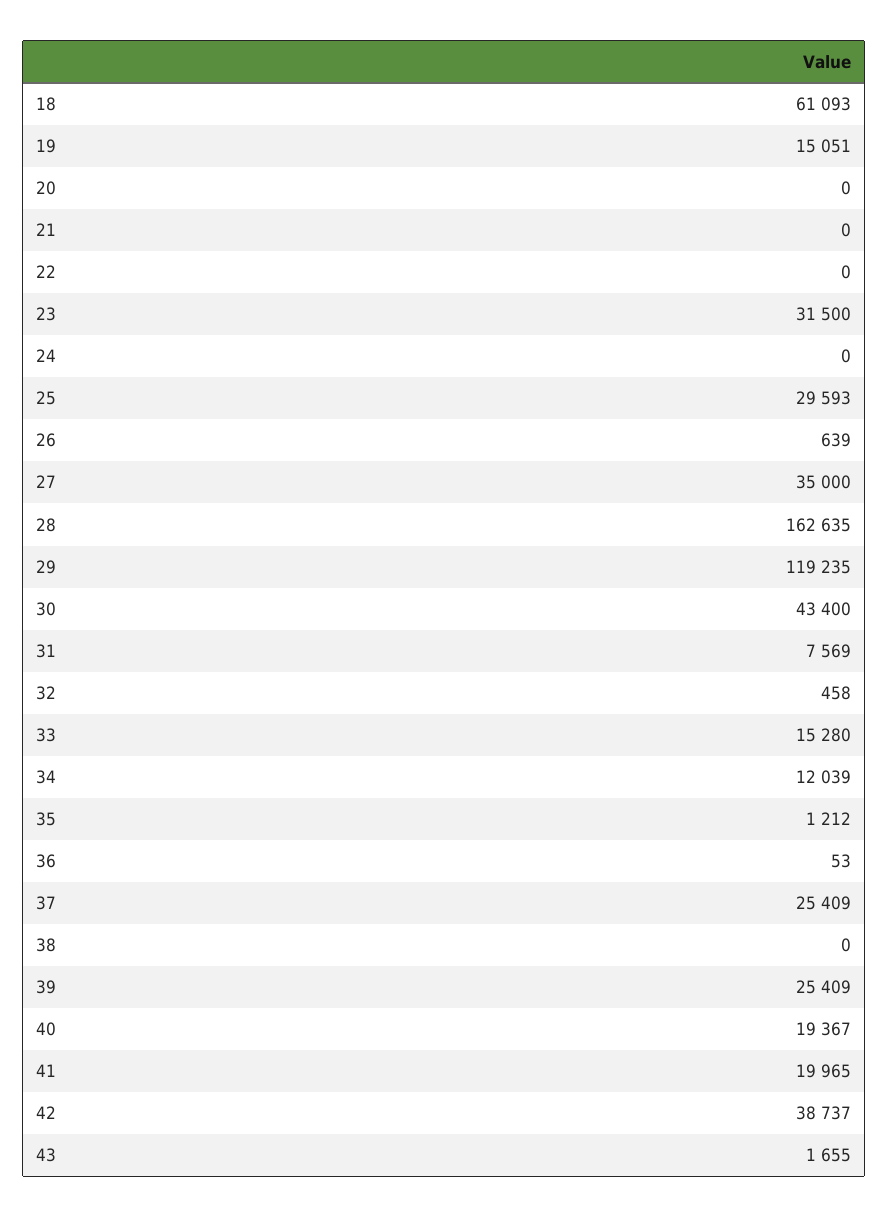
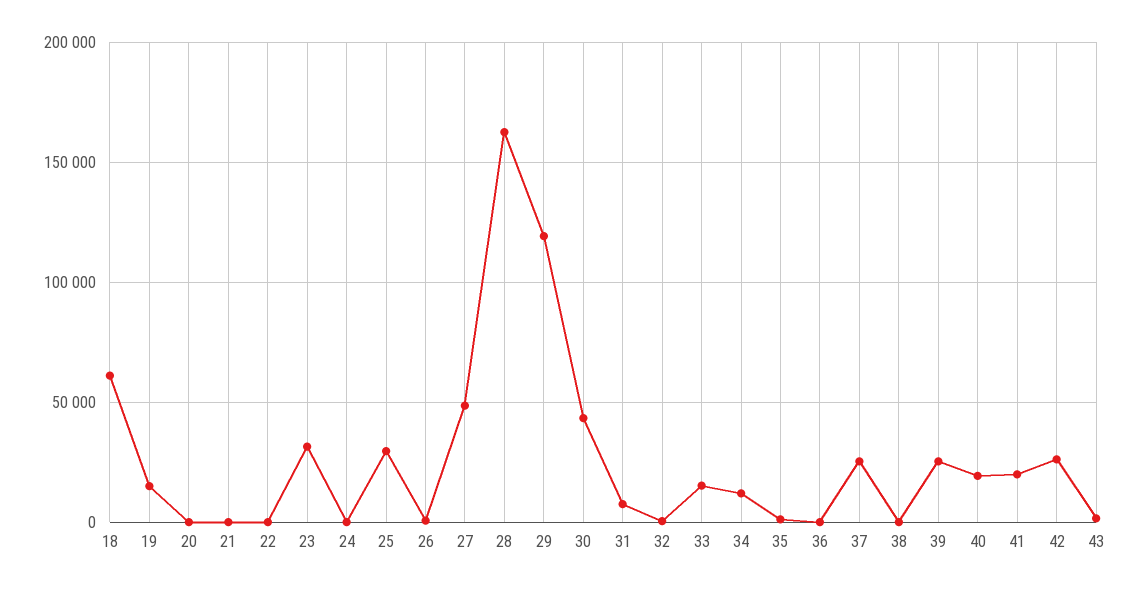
27: 35000 -> 50000
42: 38737 -> 25000

